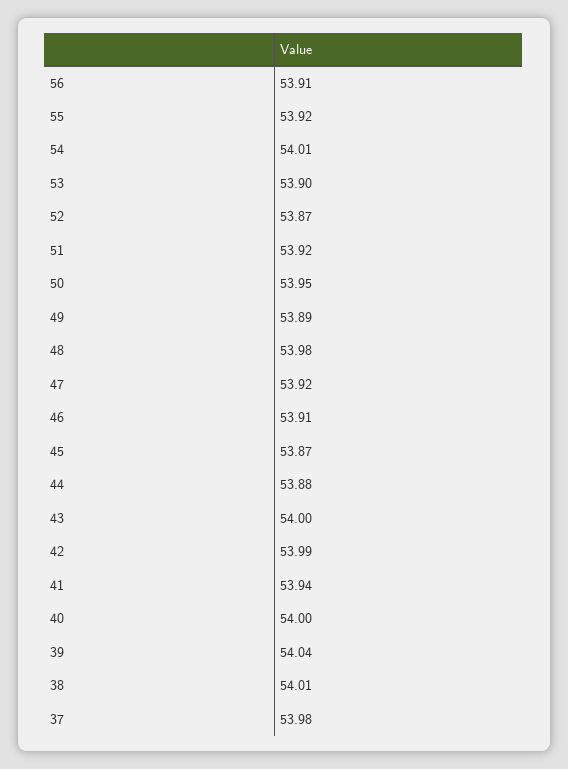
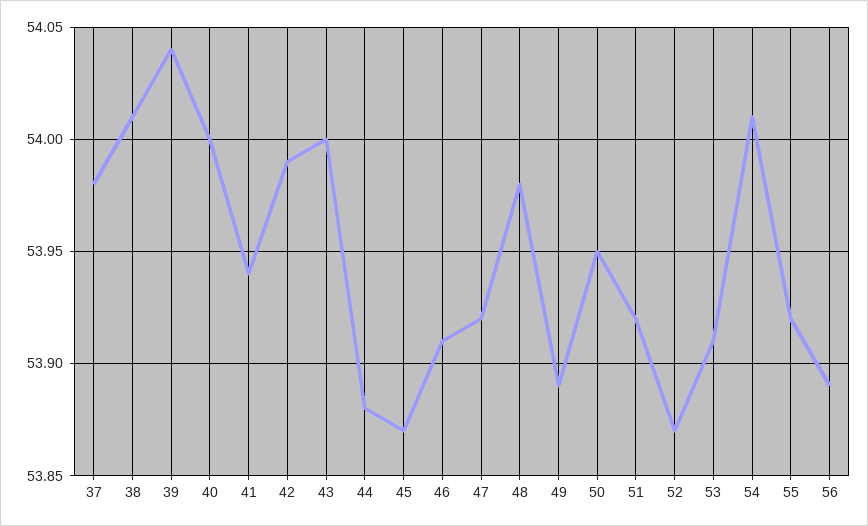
56: 53.91 -> 53.89
53: 53.9 -> 53.91

